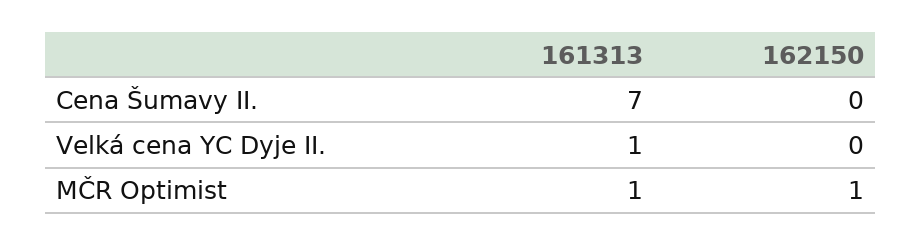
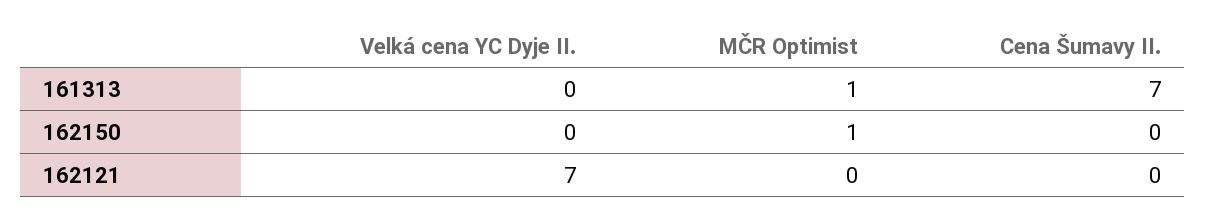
161313, Velká cena YC Dyje II.: 1 -> 0
162121, Velká cena YC Dyje II.: none -> 7
162121, MČR Optimist: none -> 0
162121, Cena Šumavy II.: none -> 0

